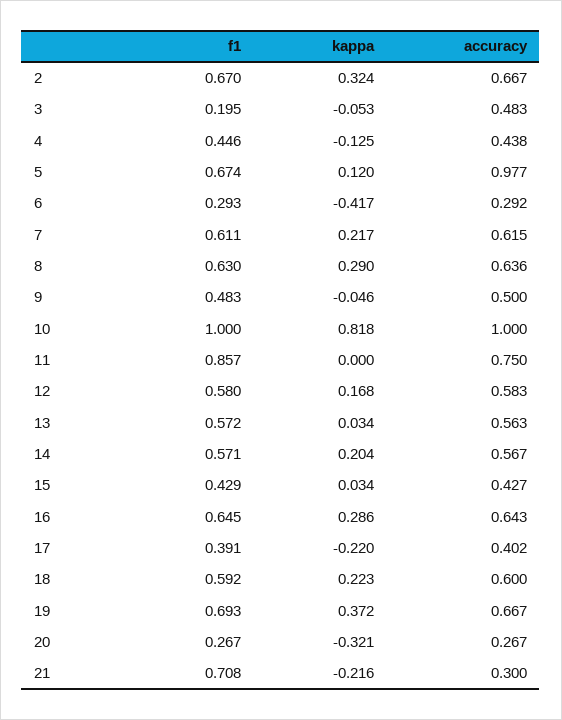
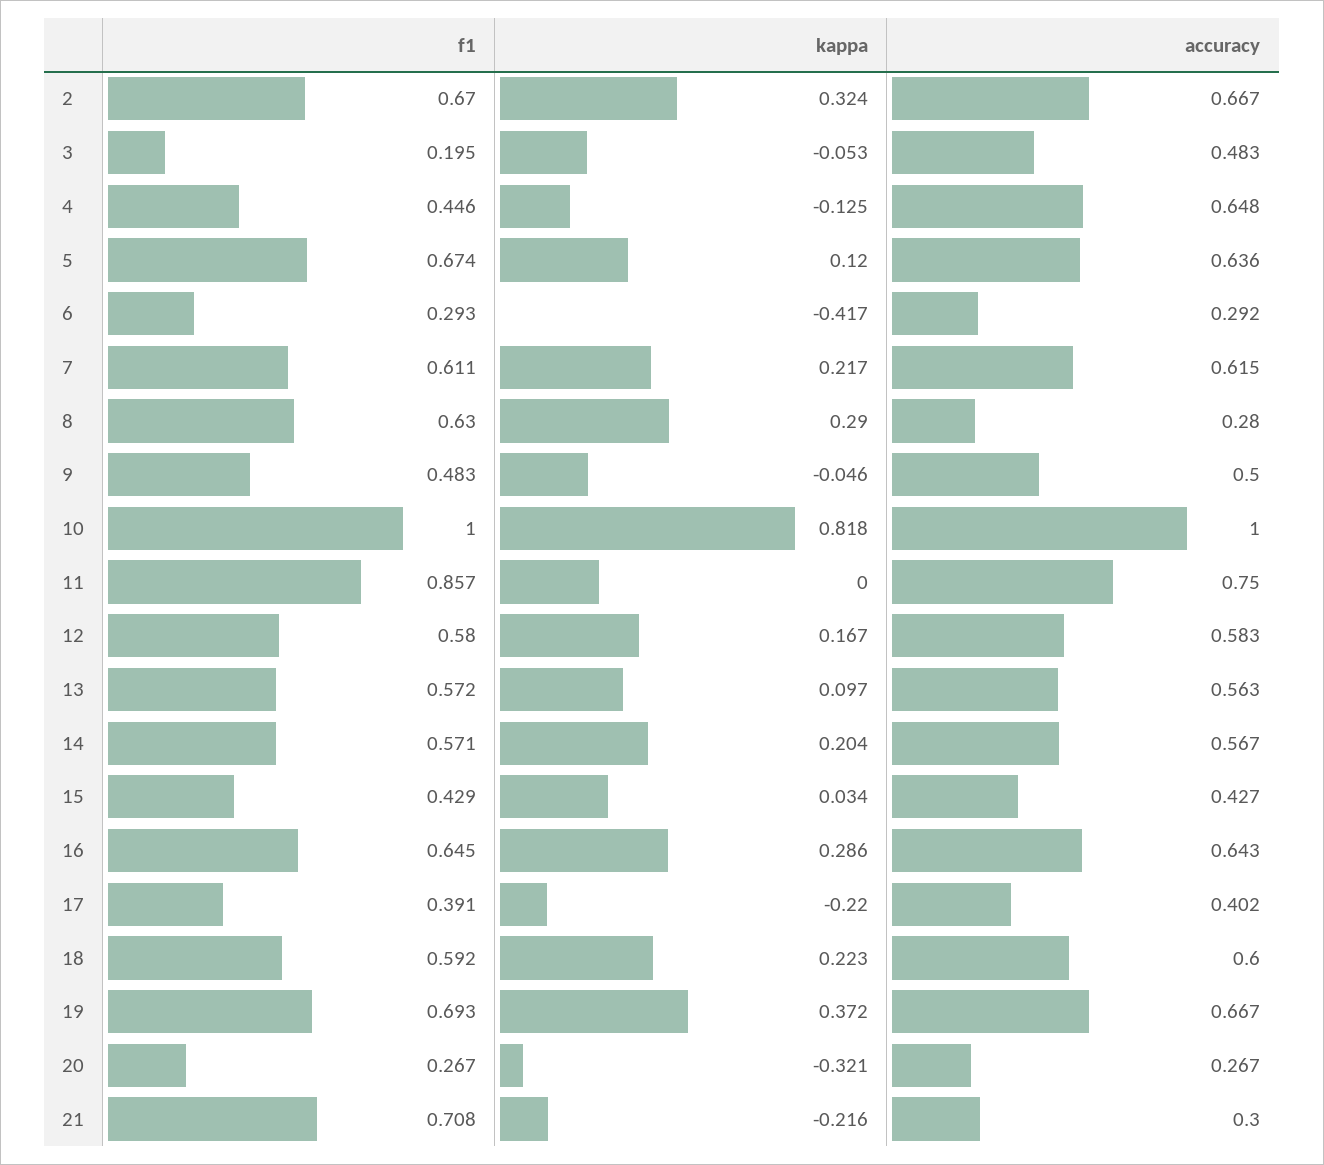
accuracy, 4: 0.438 -> 0.648
accuracy, 5: 0.977 -> 0.636
accuracy, 8: 0.636 -> 0.28
kappa, 12: 0.168 -> 0.167
kappa, 13: 0.034 -> 0.097

